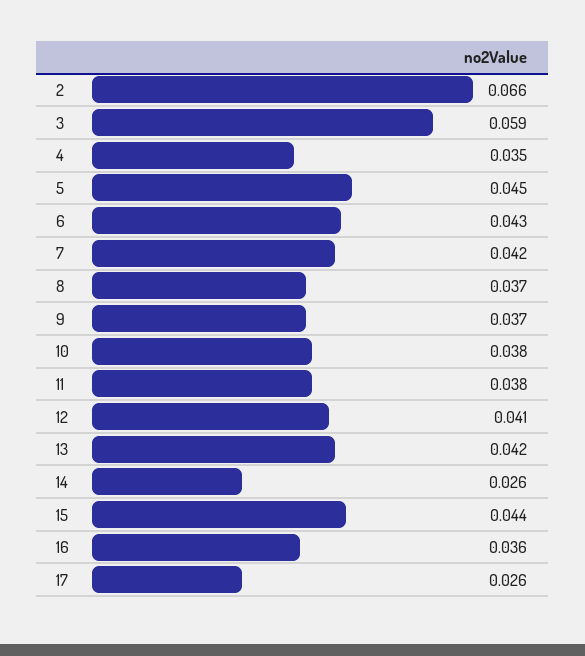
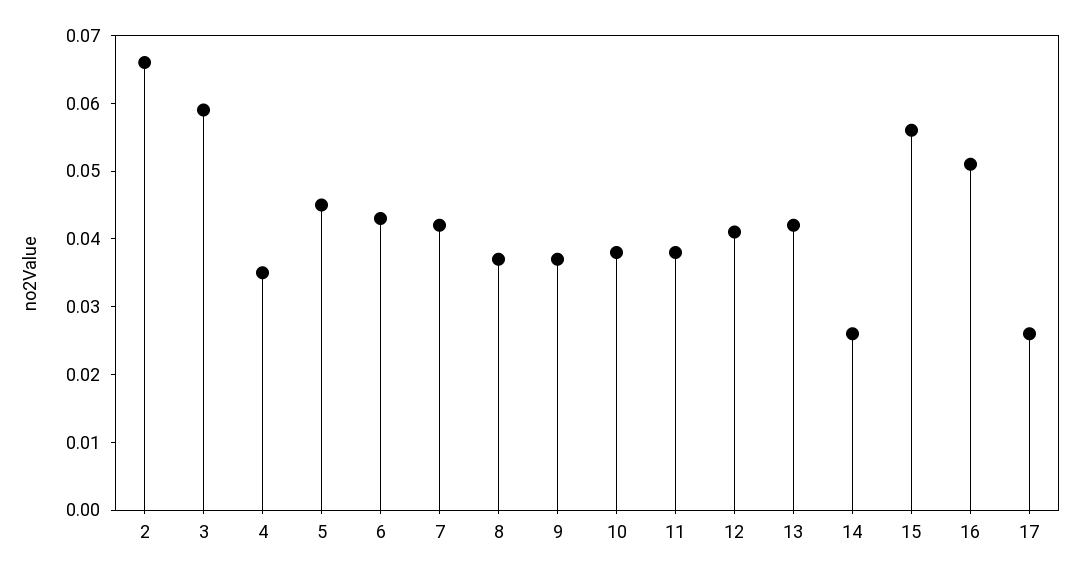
15: 0.044 -> 0.055
16: 0.036 -> 0.05

